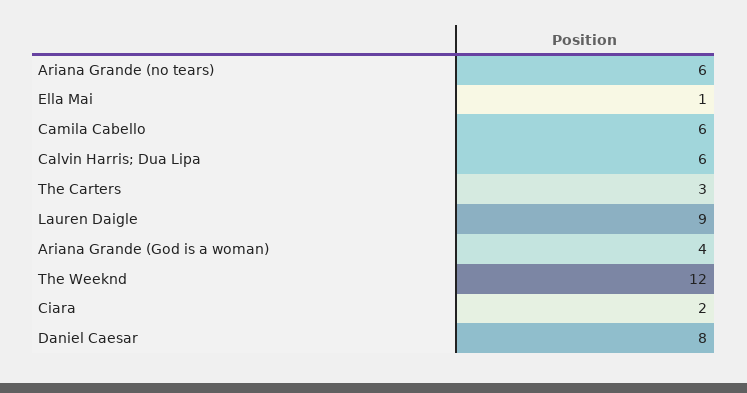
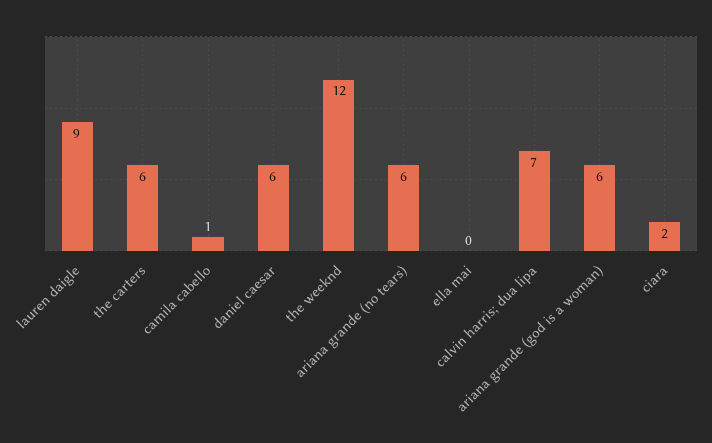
Ella Mai: 1 -> 0
Camila Cabello: 6 -> 1
Calvin Harris; Dua Lipa: 6 -> 7
The Carters: 3 -> 6
Ariana Grande (God is a woman): 4 -> 6
Daniel Caesar: 8 -> 6

